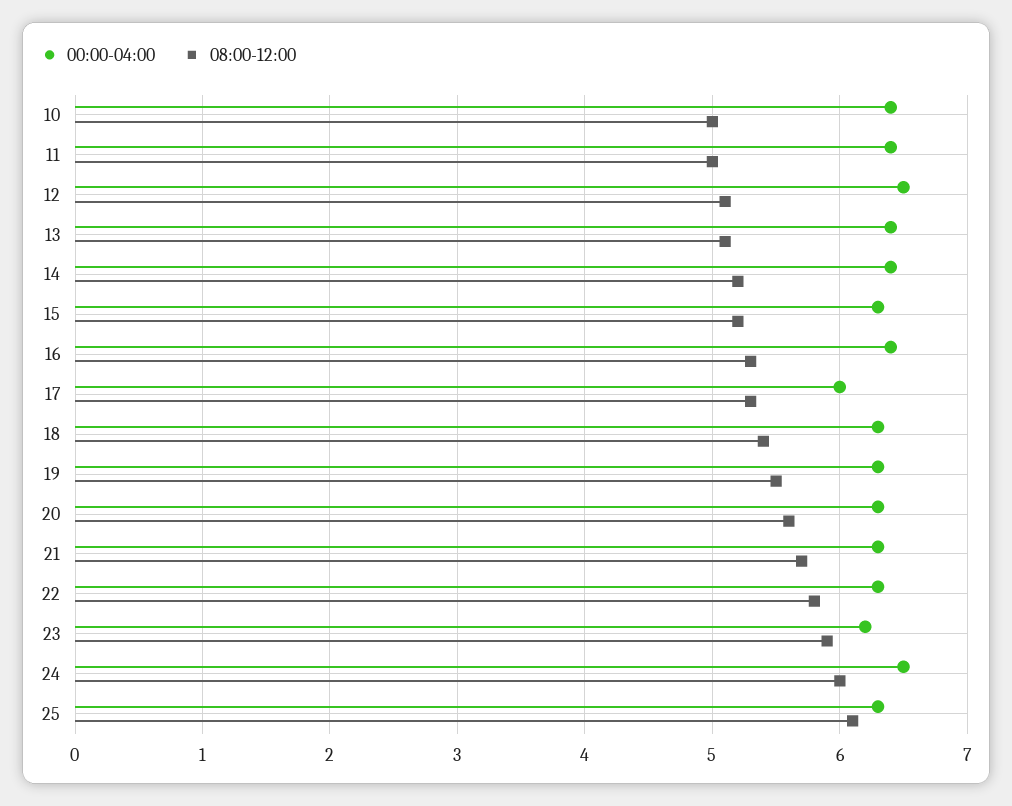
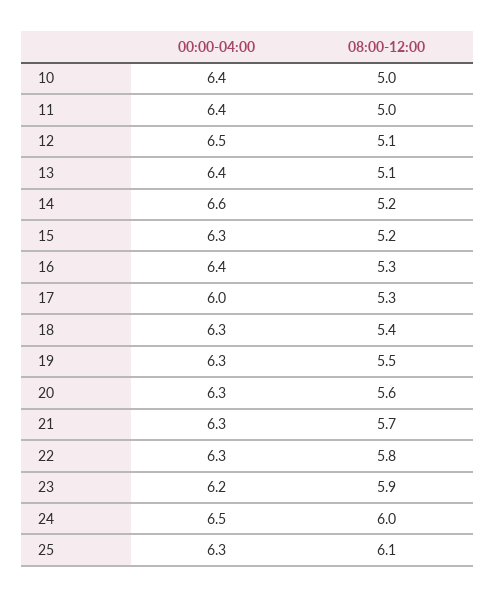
00:00-04:00, 14: 6.4 -> 6.6

